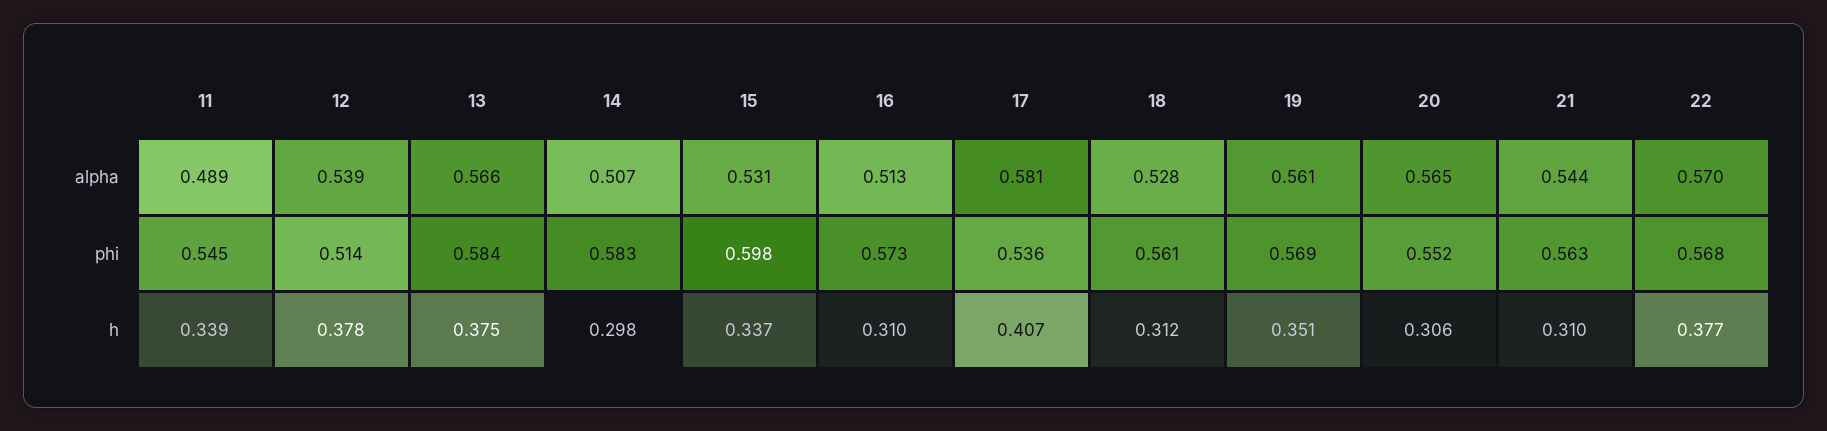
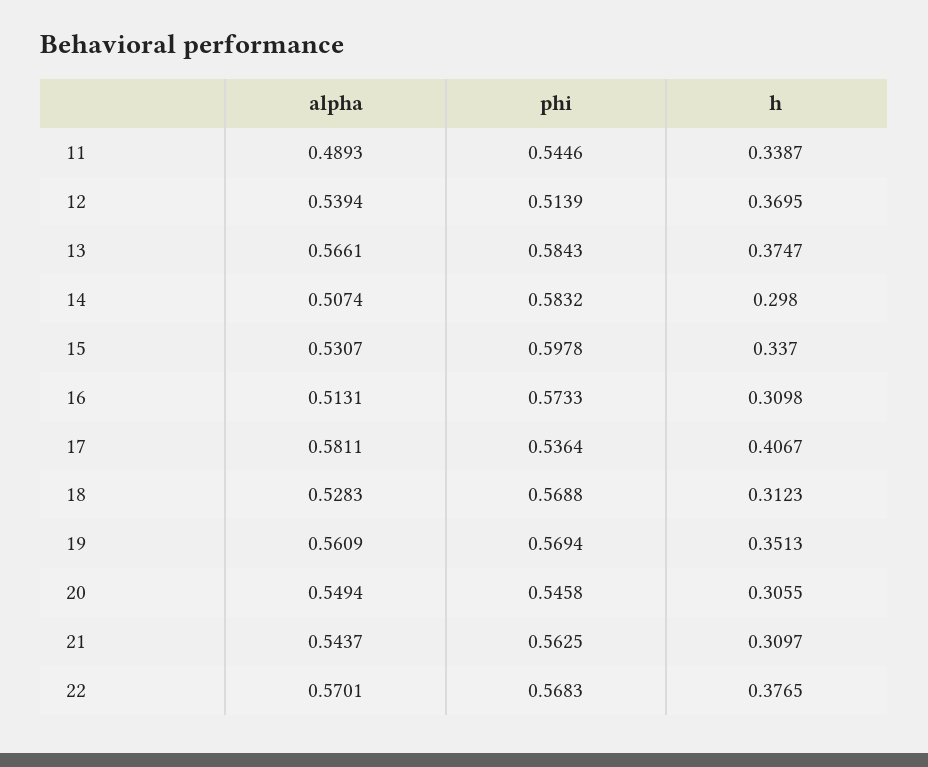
20, alpha: 0.565 -> 0.5494
18, phi: 0.561 -> 0.5688
20, phi: 0.552 -> 0.5458
12, h: 0.378 -> 0.3695

